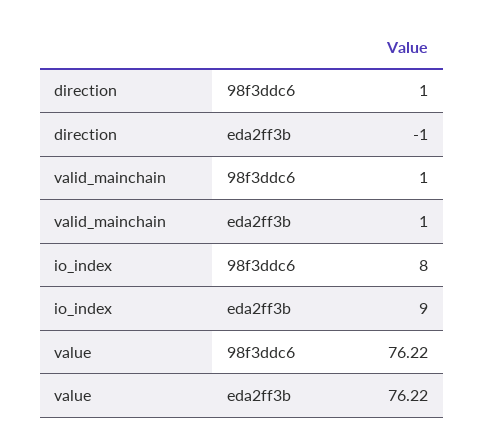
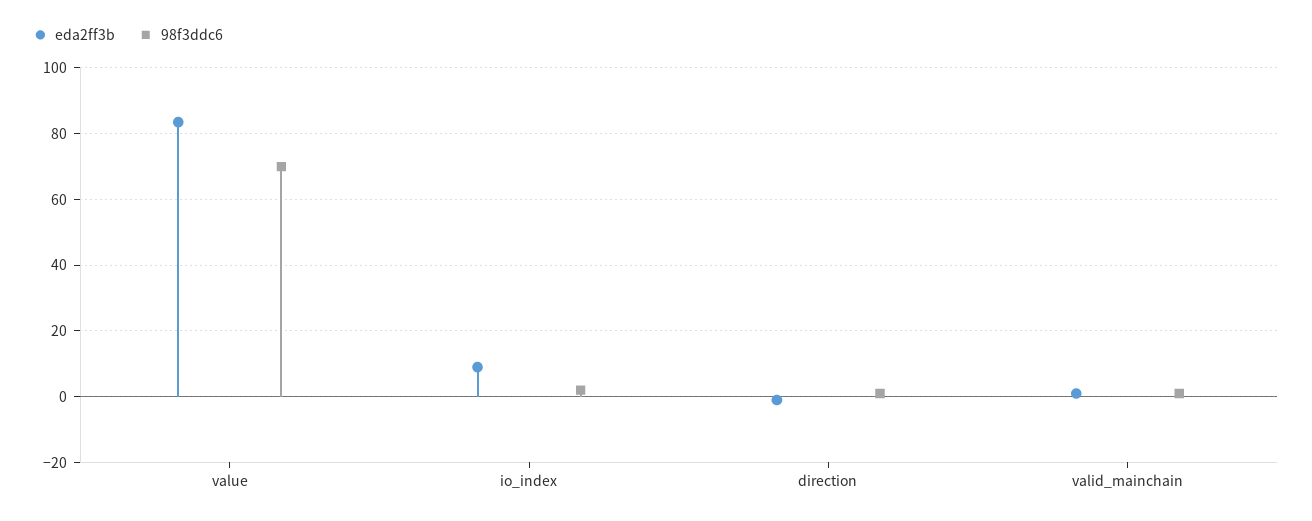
98f3ddc6, io_index: 8 -> 2
98f3ddc6, value: 76.22 -> 70
eda2ff3b, value: 76.22 -> 84

